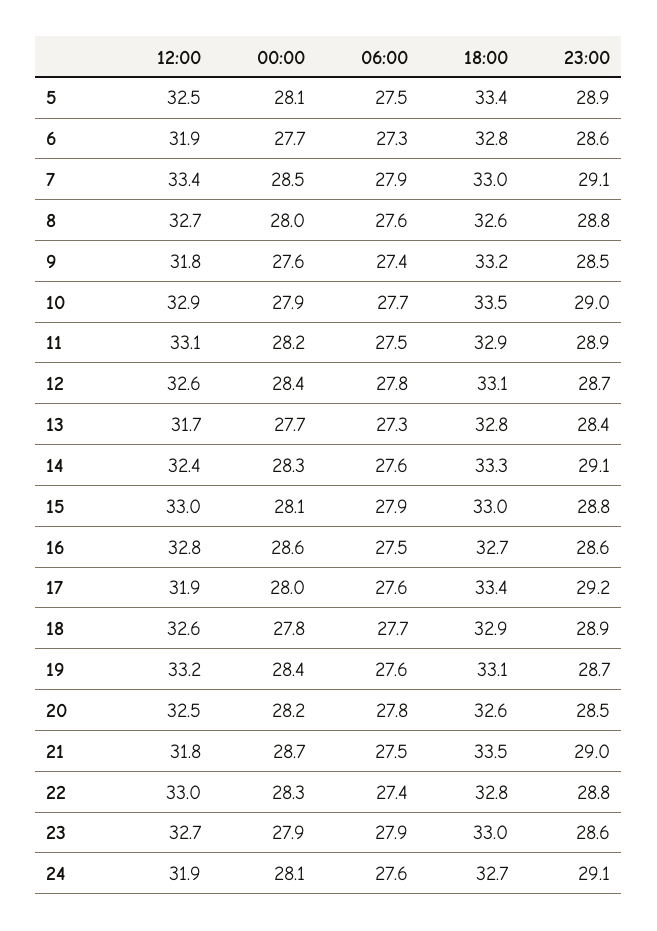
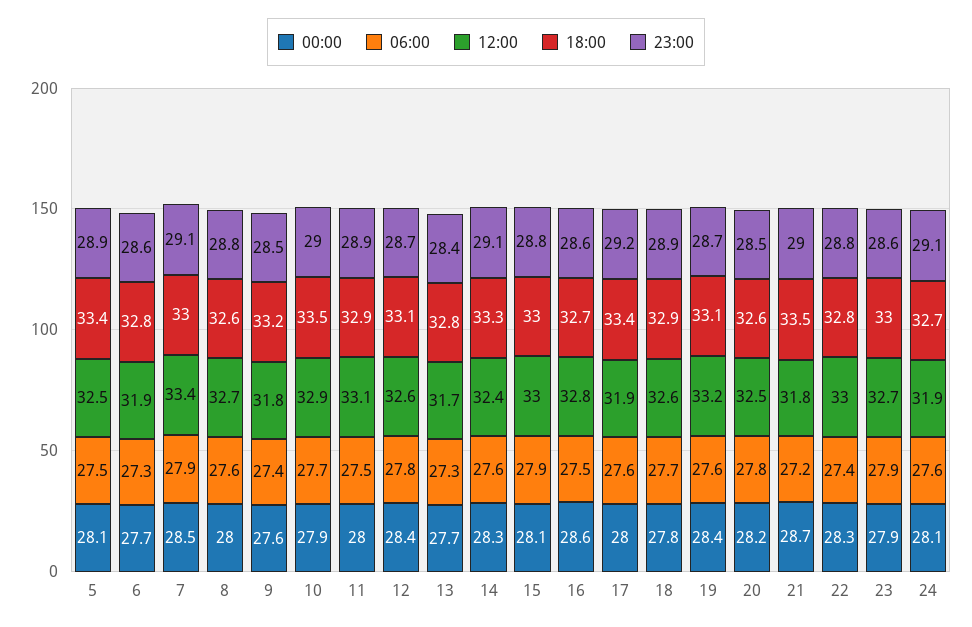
00:00, 11: 28.2 -> 28
06:00, 21: 27.5 -> 27.2

